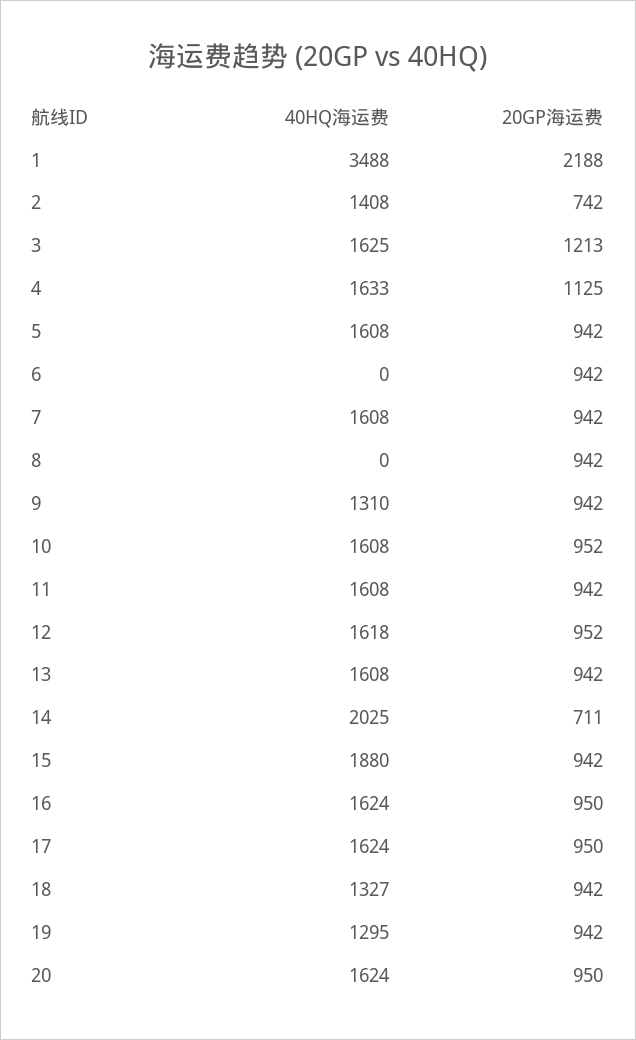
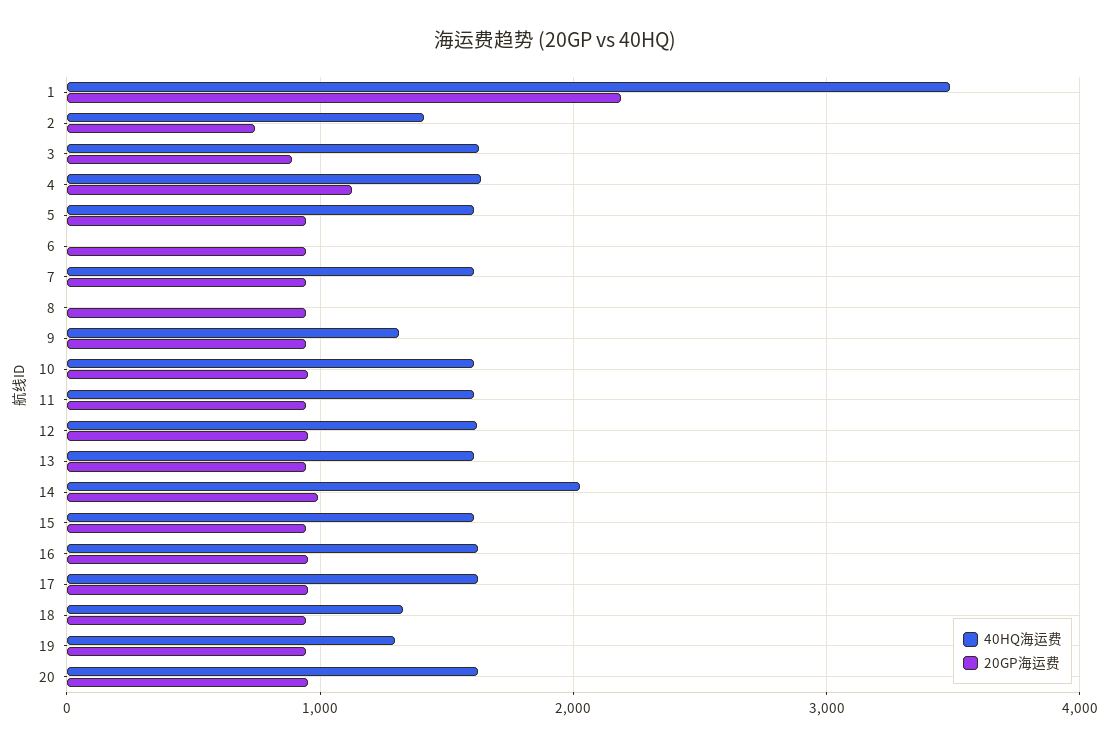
20GP海运费, 3: 1213 -> 900
20GP海运费, 14: 711 -> 1000
40HQ海运费, 15: 1880 -> 1600

